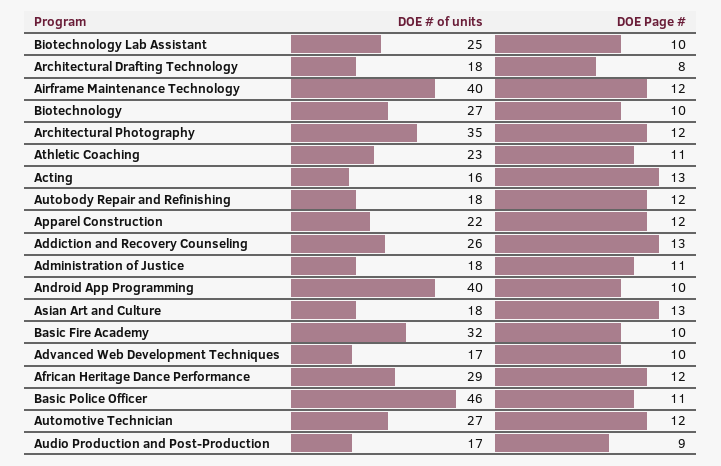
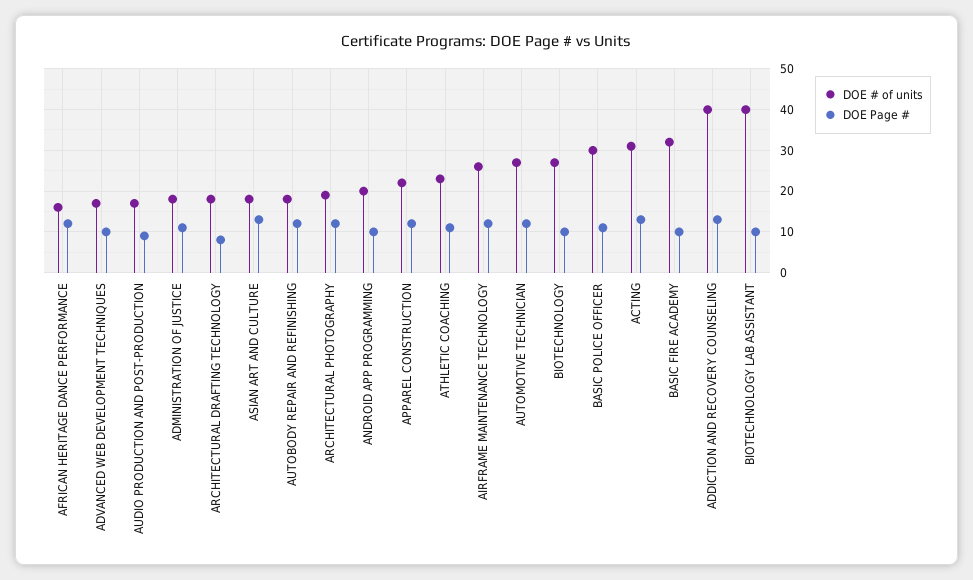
DOE # of units, Biotechnology Lab Assistant: 25 -> 40
DOE # of units, Airframe Maintenance Technology: 40 -> 25
DOE # of units, Architectural Photography: 35 -> 20
DOE # of units, Acting: 16 -> 30
DOE # of units, Addiction and Recovery Counseling: 26 -> 40
DOE # of units, Android App Programming: 40 -> 20
DOE # of units, African Heritage Dance Performance: 29 -> 15
DOE # of units, Basic Police Officer: 46 -> 30

